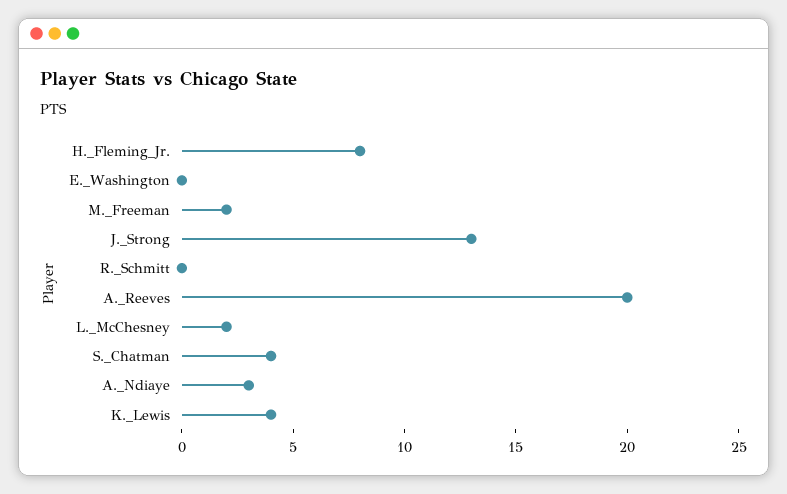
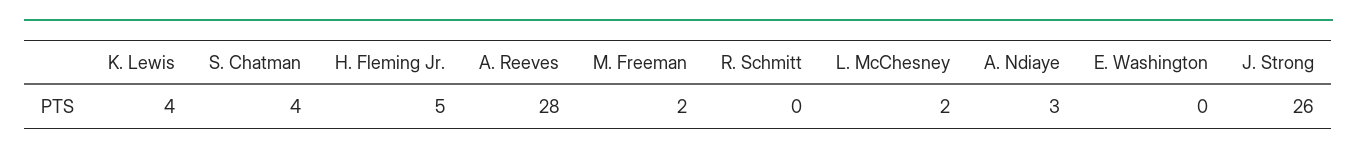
H._Fleming_Jr.: 8 -> 5
J._Strong: 13 -> 26
A._Reeves: 20 -> 28

